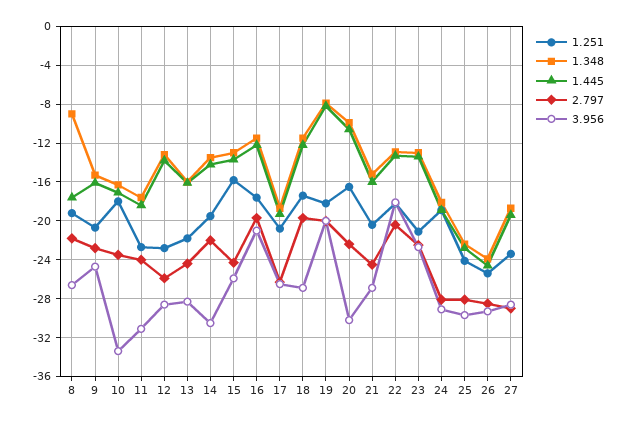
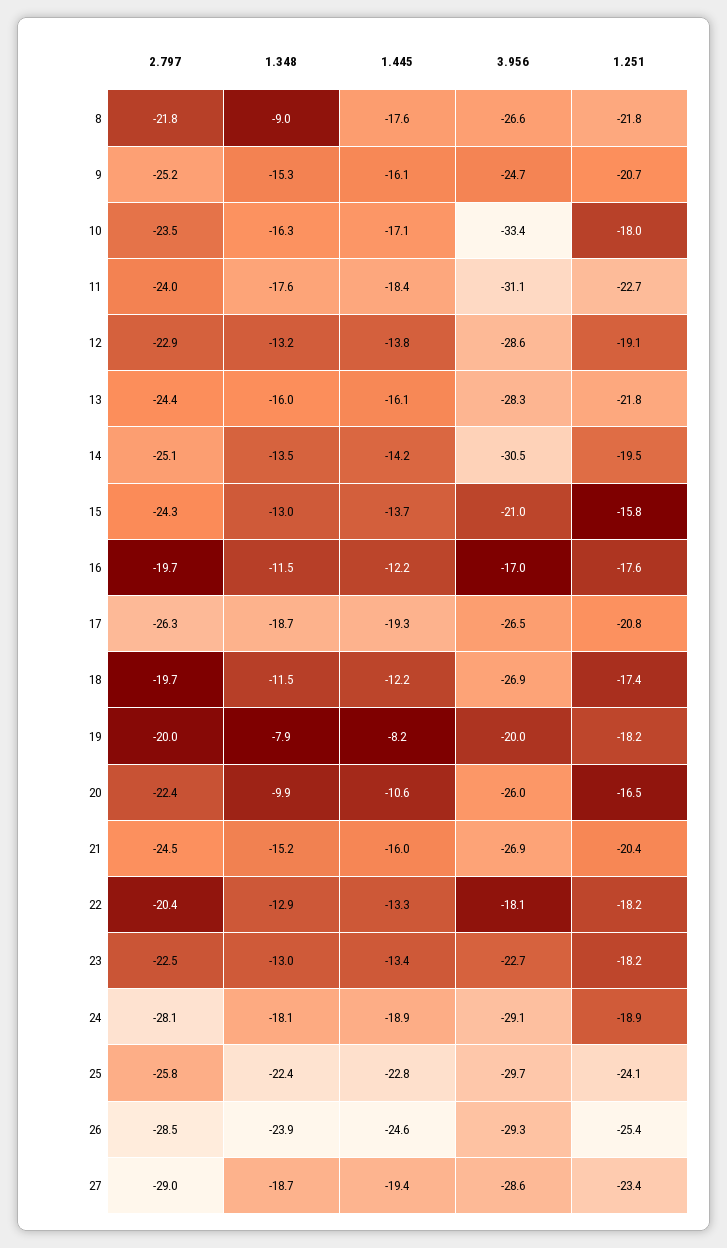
1.251, 8: -19 -> -21.8
2.797, 9: -23 -> -25.2
1.251, 12: -23 -> -19.1
2.797, 12: -26 -> -22.9
2.797, 14: -22 -> -25.1
3.956, 15: -26 -> -21
3.956, 16: -21 -> -17
3.956, 20: -30 -> -26
1.251, 23: -21 -> -18.2
2.797, 25: -28 -> -25.8

